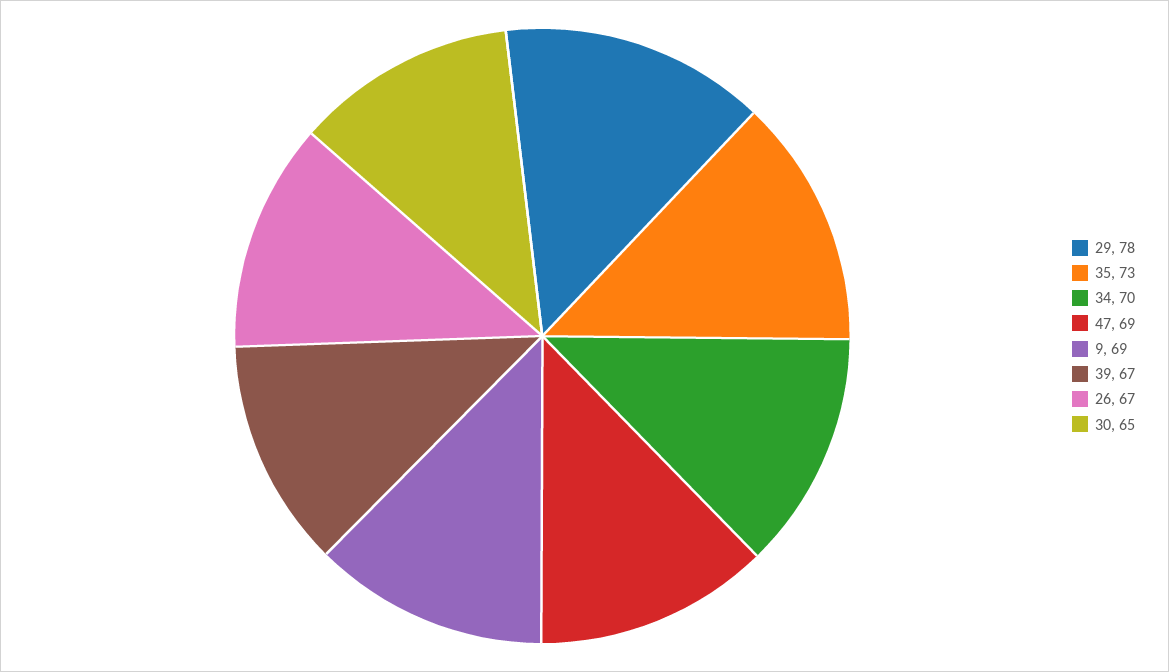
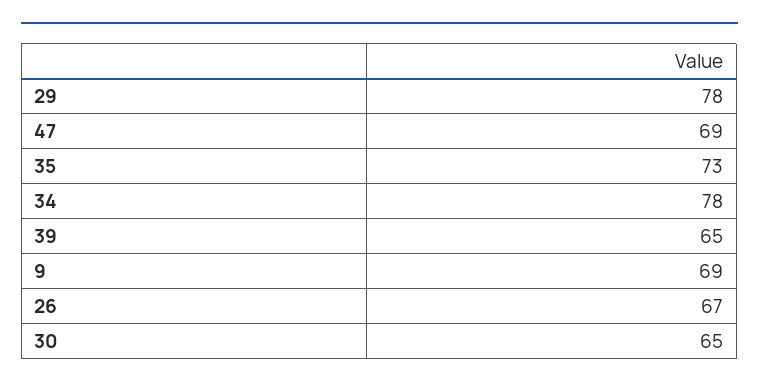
34: 70 -> 78
39: 67 -> 65

